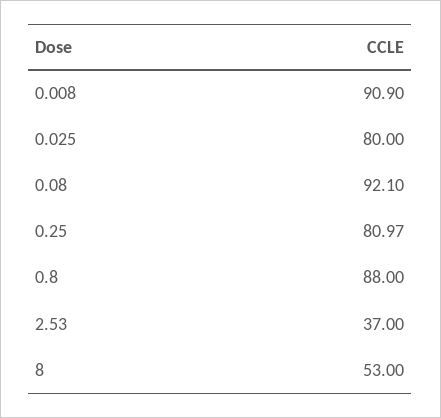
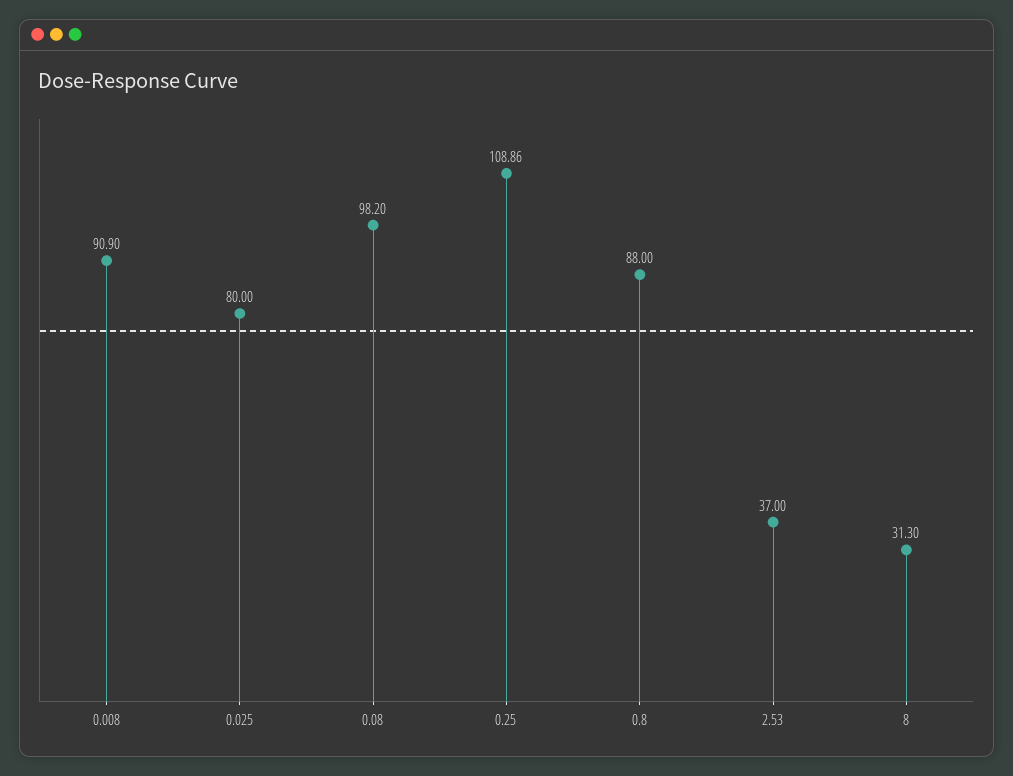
0.08: 92.1 -> 98.2
0.25: 80.97 -> 108.86
8: 53 -> 31.3

